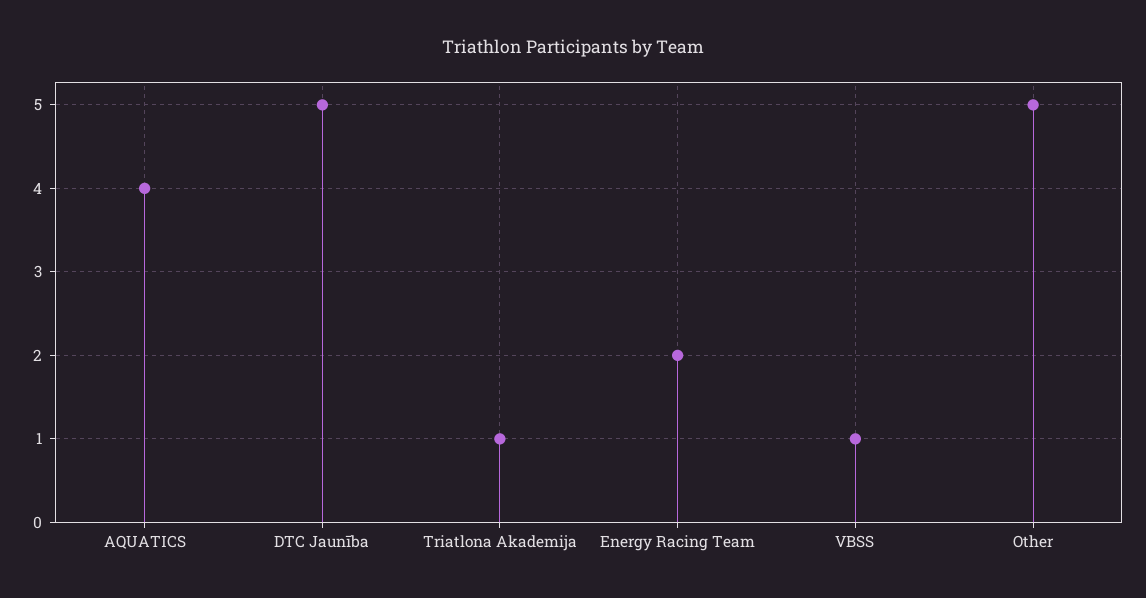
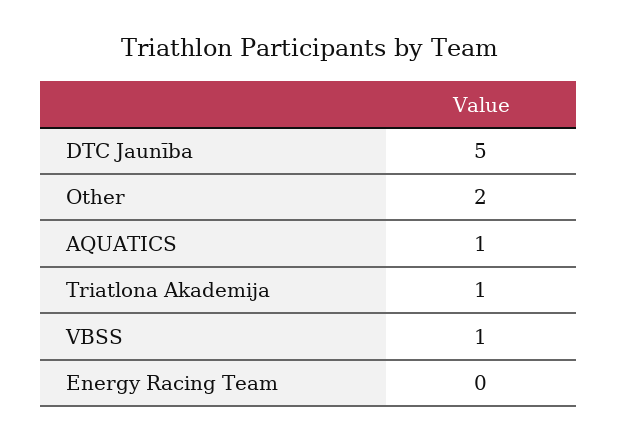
AQUATICS: 4 -> 1
Energy Racing Team: 2 -> 0
Other: 5 -> 2

